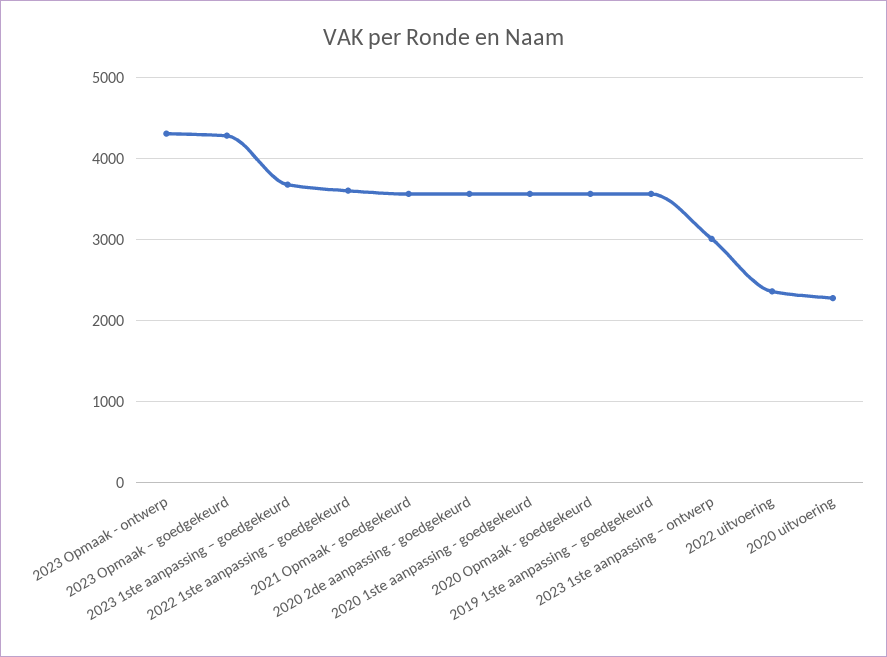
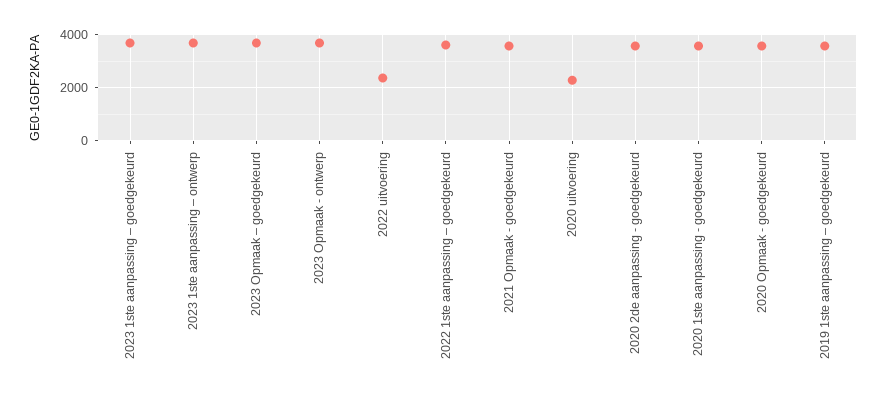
2023 Opmaak - ontwerp: 4300 -> 3750
2023 Opmaak – goedgekeurd: 4300 -> 3750
2023 1ste aanpassing – ontwerp: 3000 -> 3750

